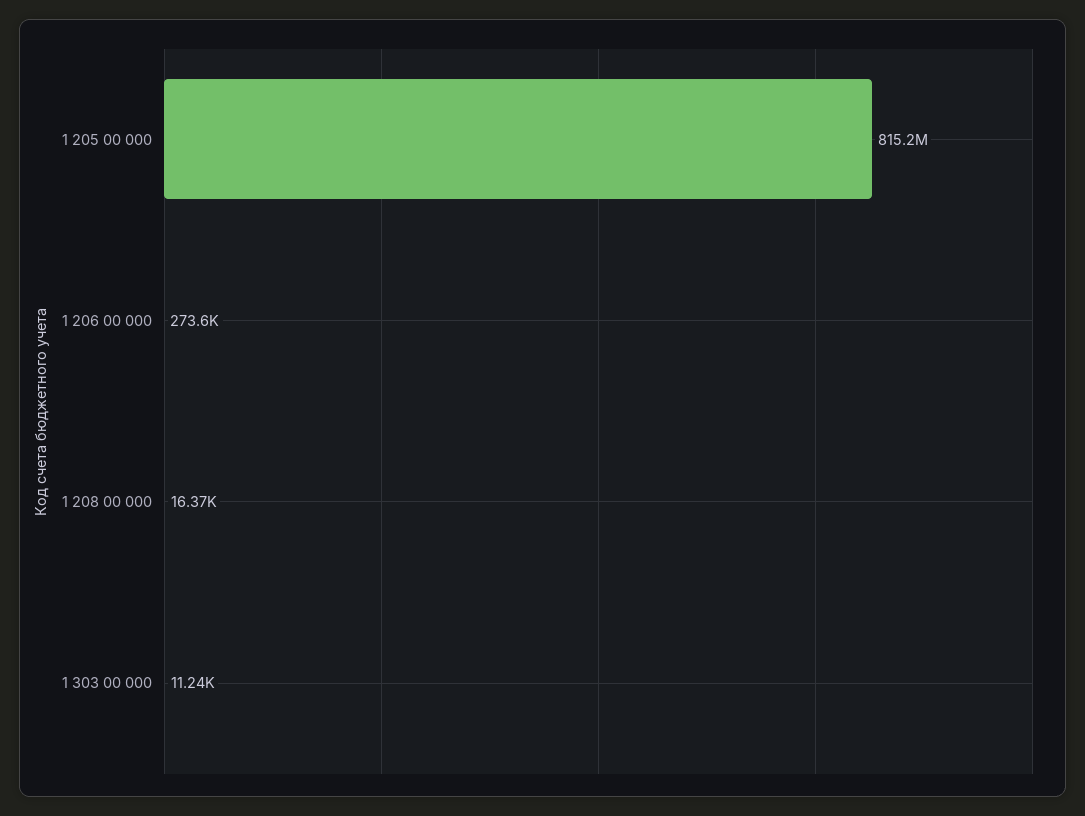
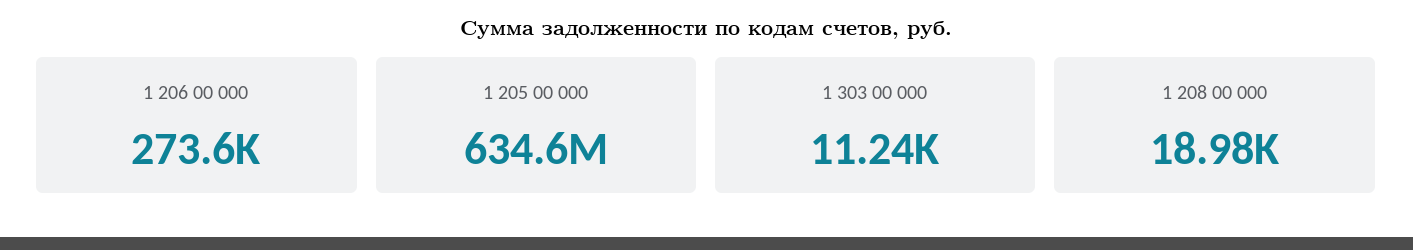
1 205 00 000: 815200000 -> 634600000
1 208 00 000: 16370 -> 18980

